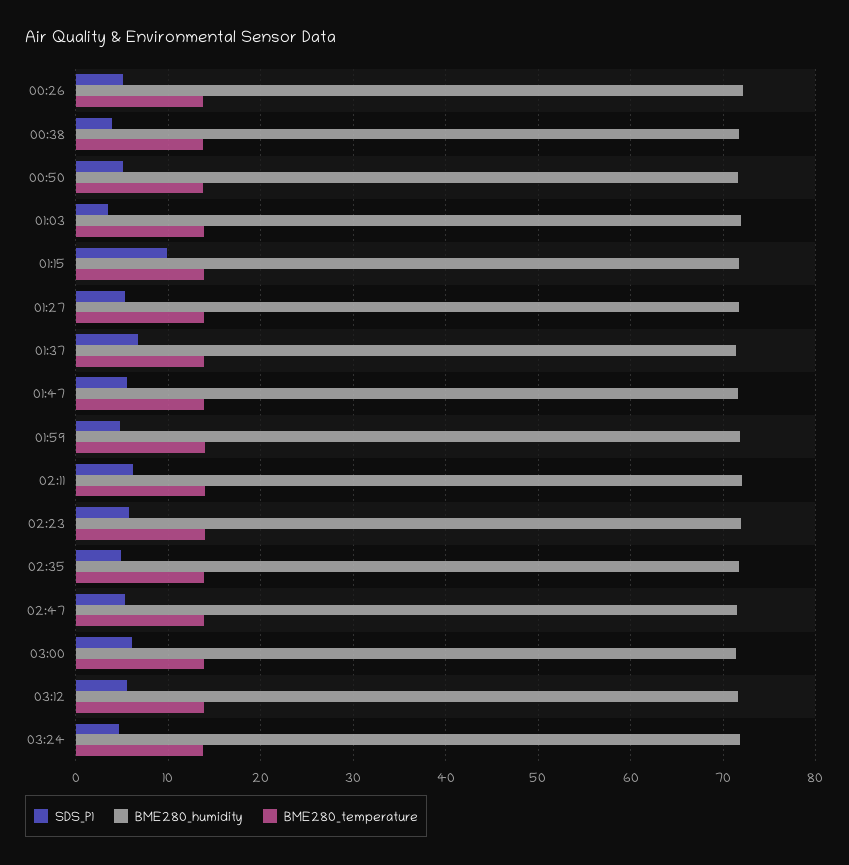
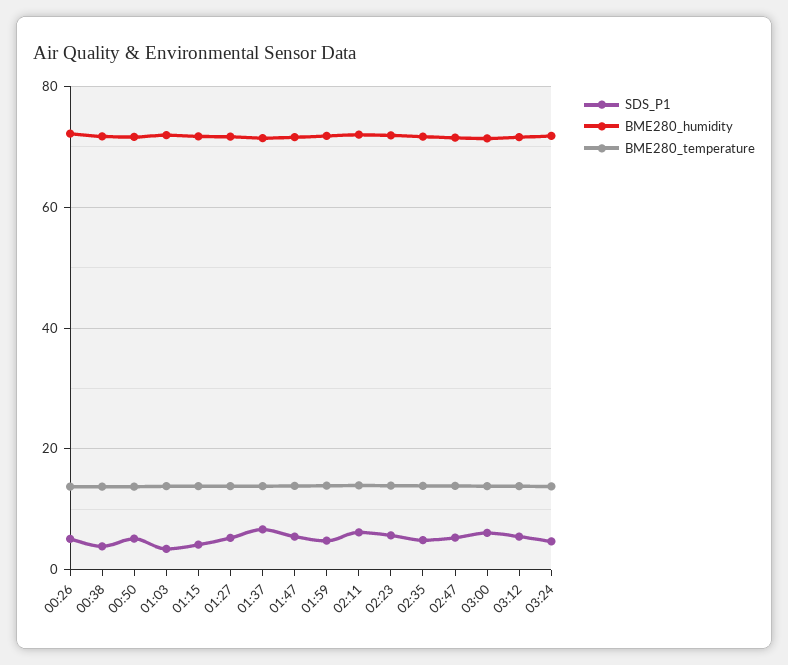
SDS_P1, 01:15: 10 -> 4

